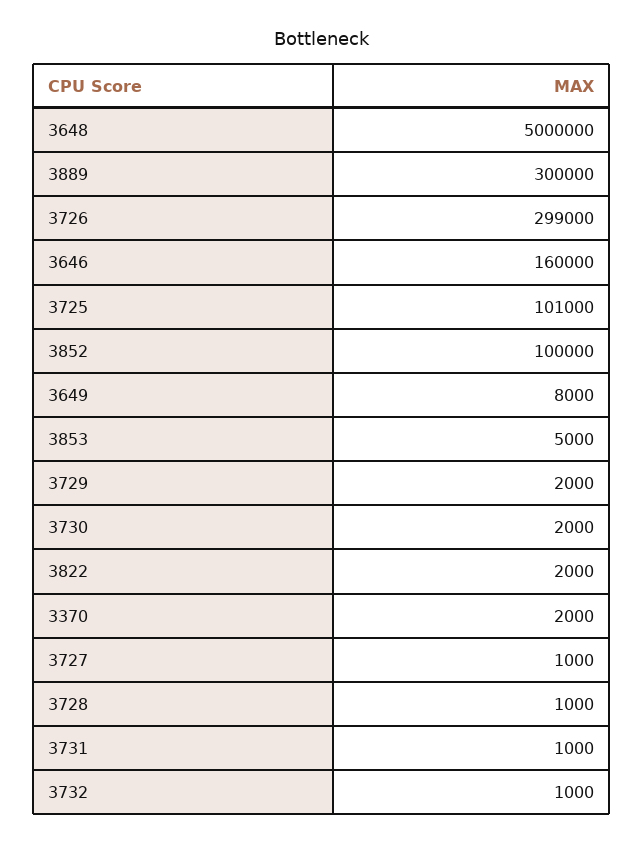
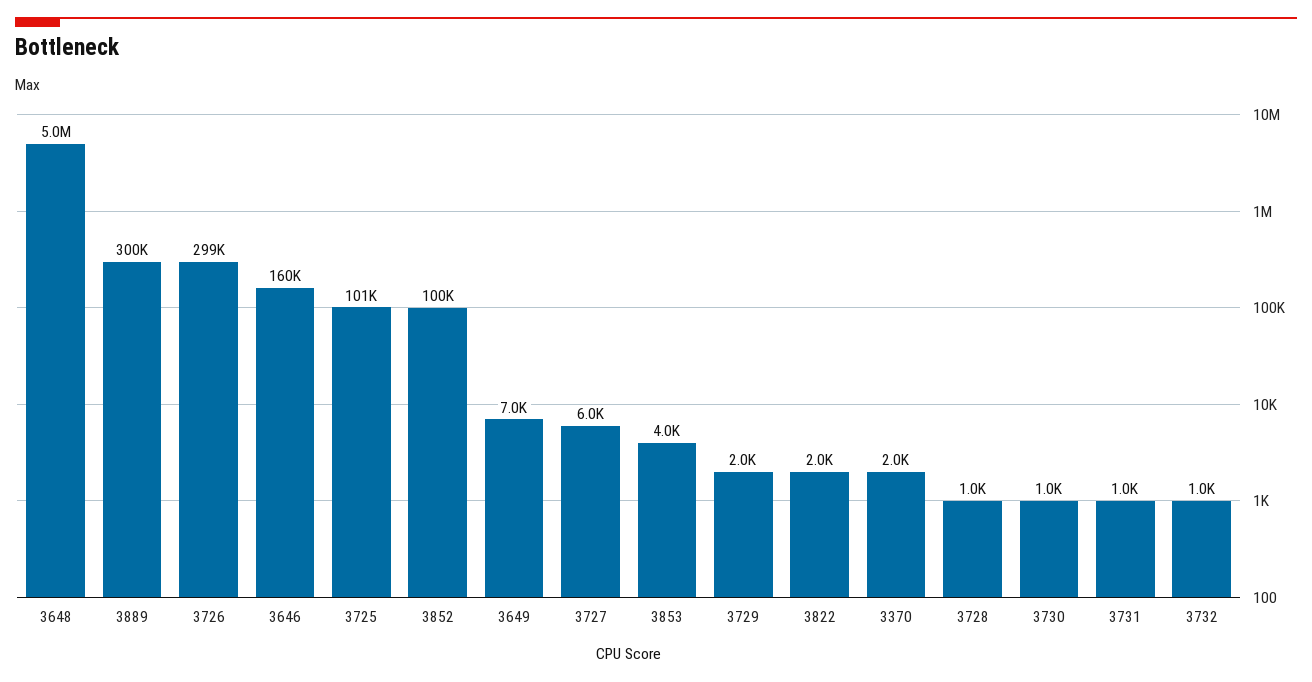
3649: 8000 -> 7000
3853: 5000 -> 4000
3730: 2000 -> 1000
3727: 1000 -> 6000

